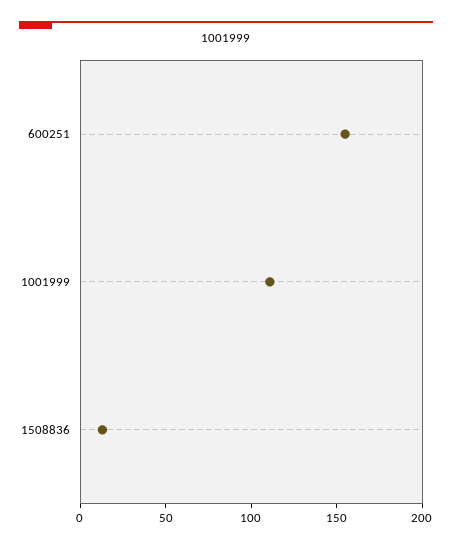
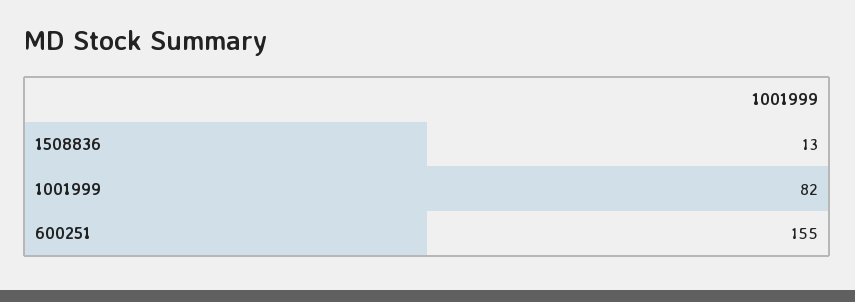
1001999: 110 -> 82

